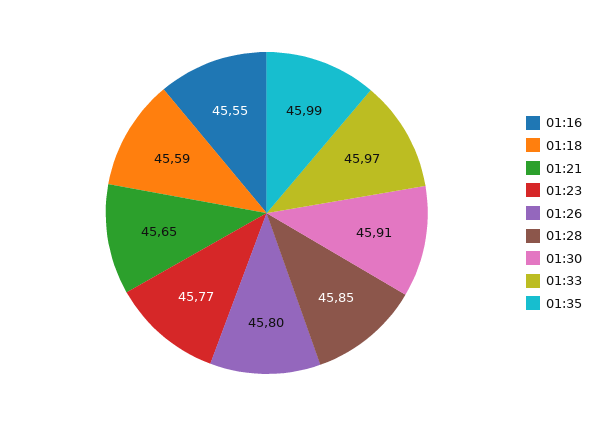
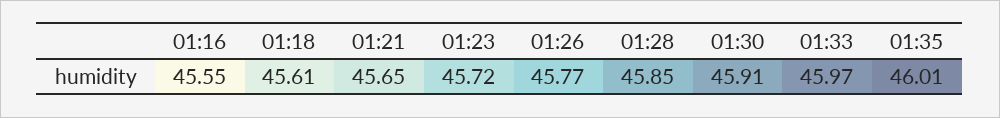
01:18: 45.59 -> 45.61
01:23: 45.77 -> 45.72
01:26: 45.8 -> 45.77
01:35: 45.99 -> 46.01

